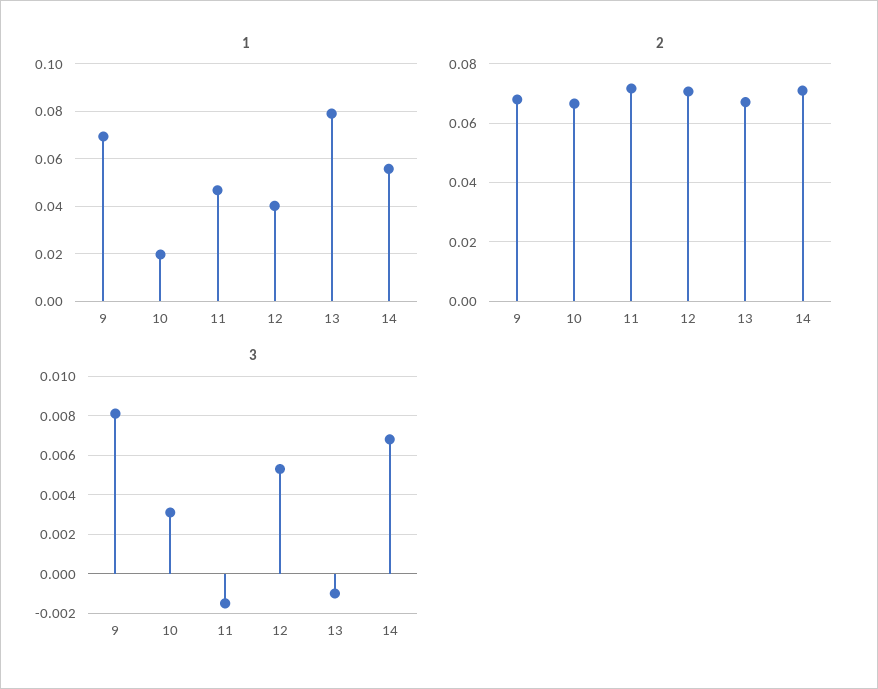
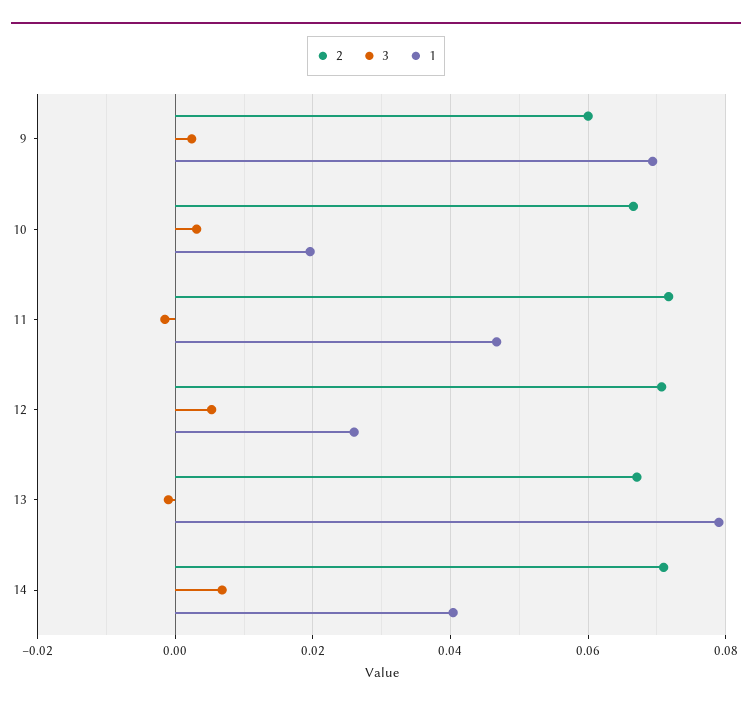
1, 12: 0.04 -> 0.026
1, 14: 0.055 -> 0.04
2, 9: 0.0675 -> 0.06
3, 9: 0.008 -> 0.002

